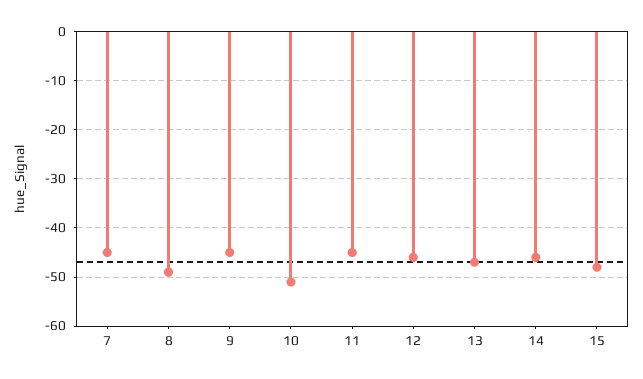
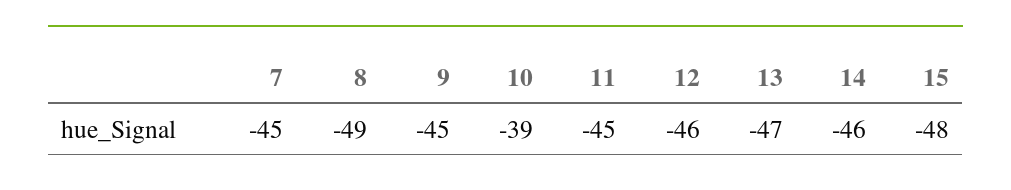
10: -50 -> -39

